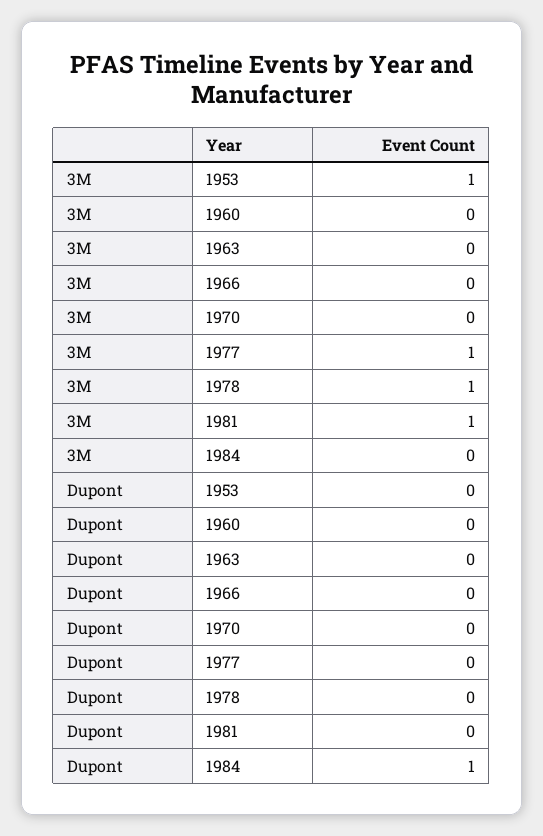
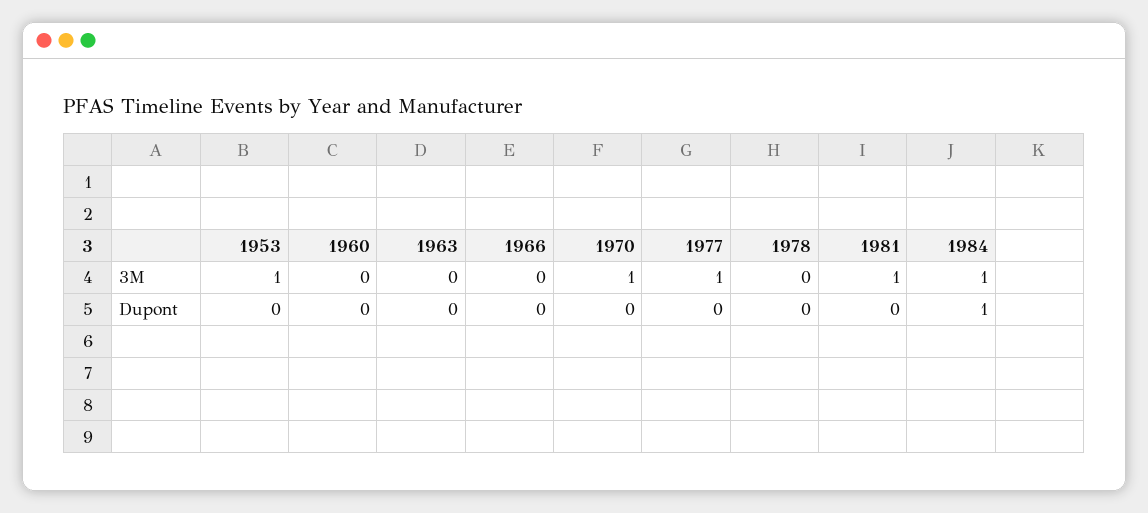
3M, 1970: 0 -> 1
3M, 1978: 1 -> 0
3M, 1984: 0 -> 1

